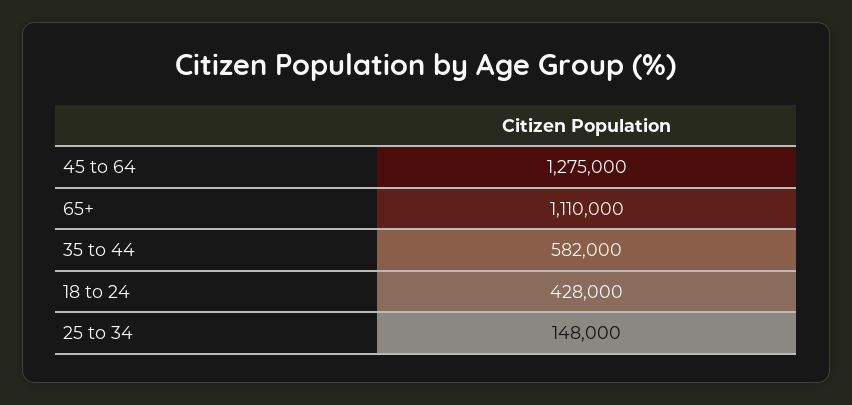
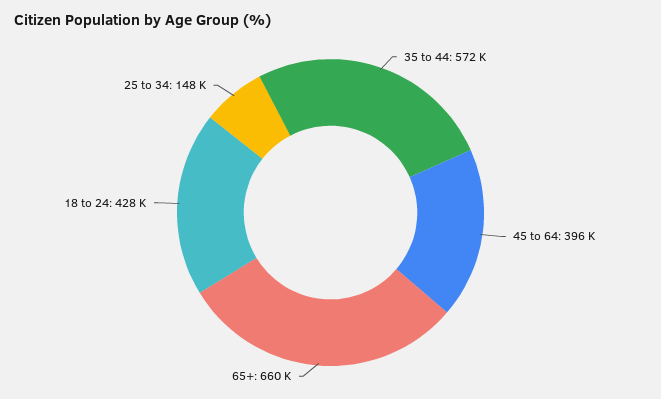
45 to 64: 1275000 -> 396000
65+: 1110000 -> 660000
35 to 44: 582000 -> 572000

